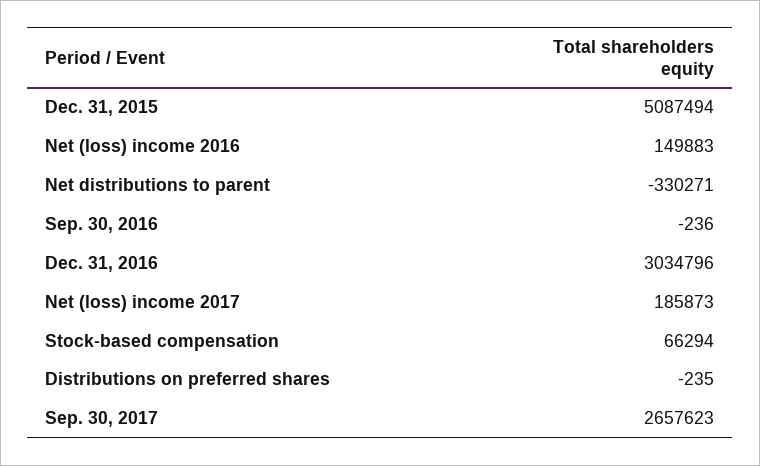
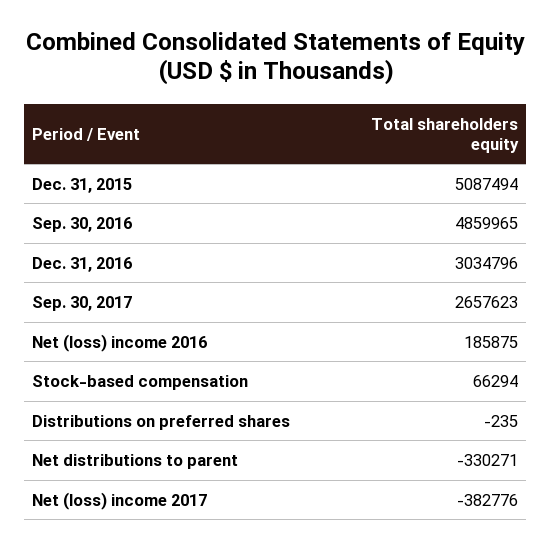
Net (loss) income 2016: 149883 -> 185875
Sep. 30, 2016: -236 -> 4859965
Net (loss) income 2017: 185873 -> -382776

